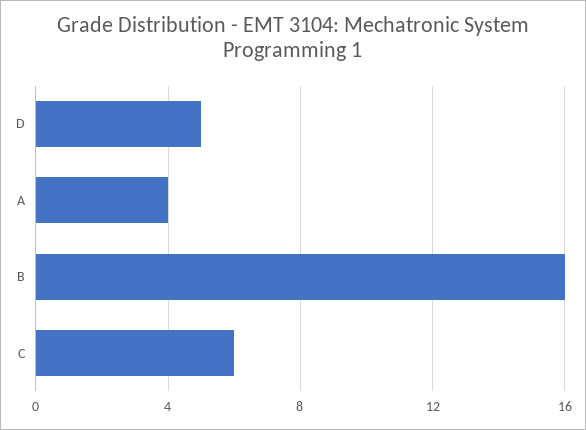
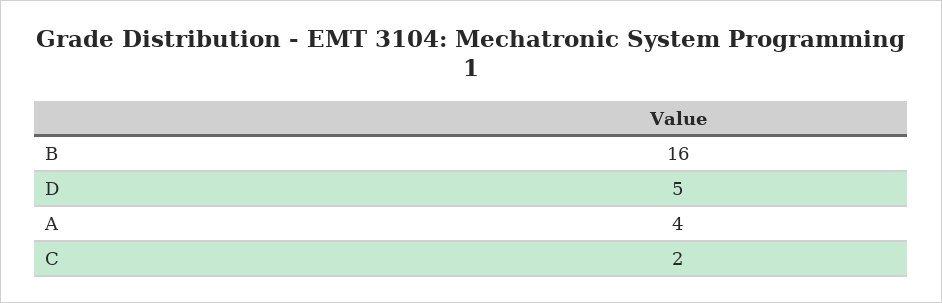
C: 6 -> 2

